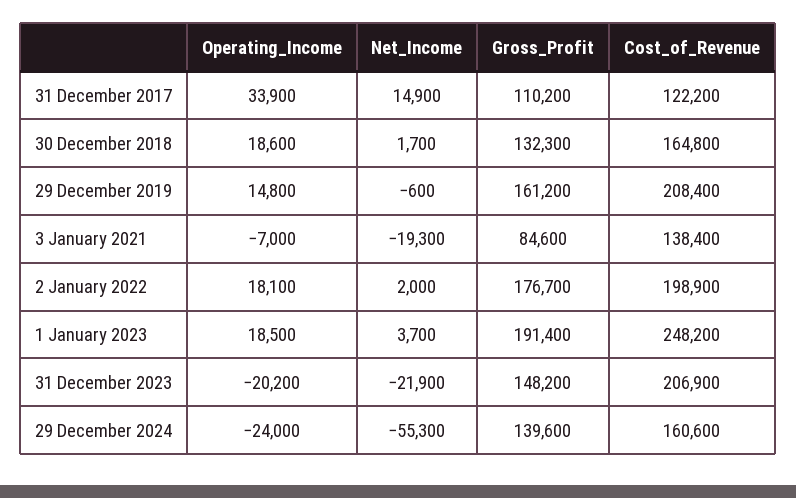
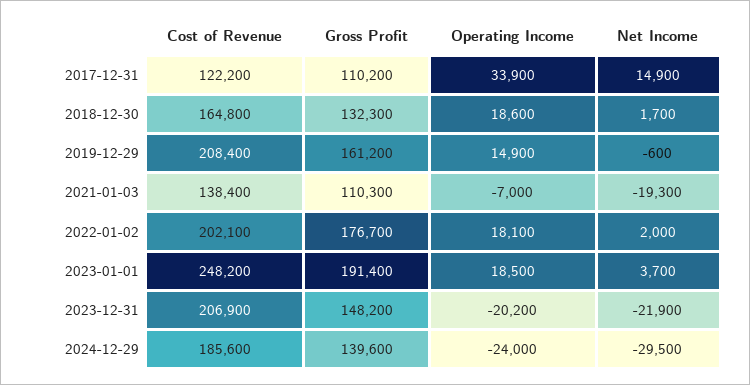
Operating_Income, 29 December 2019: 14800 -> 14900
Gross_Profit, 3 January 2021: 84600 -> 110300
Cost_of_Revenue, 2 January 2022: 198900 -> 202100
Net_Income, 29 December 2024: -55300 -> -29500
Cost_of_Revenue, 29 December 2024: 160600 -> 185600

